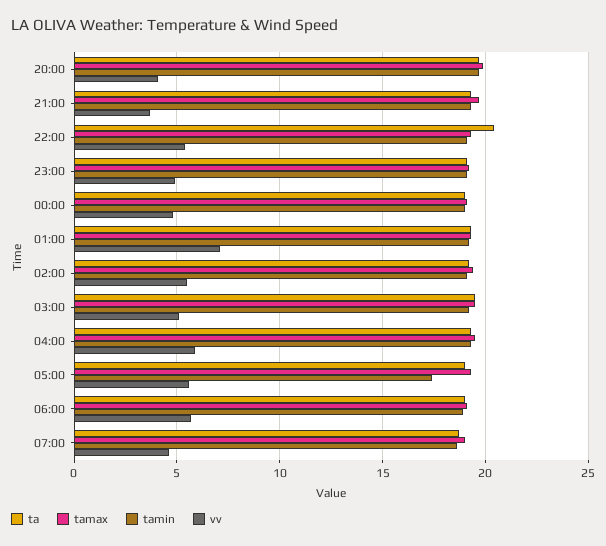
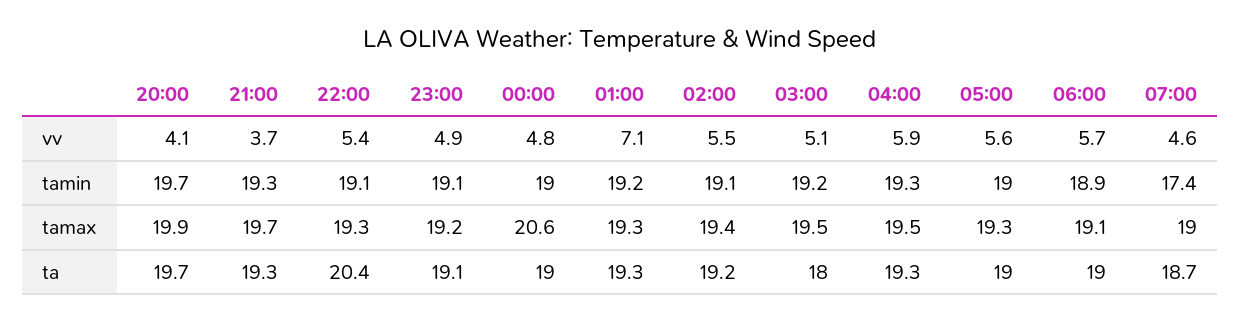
tamax, 00:00: 19 -> 20.6
ta, 03:00: 19.5 -> 18
tamin, 05:00: 17.5 -> 19
tamin, 07:00: 18.5 -> 17.4

